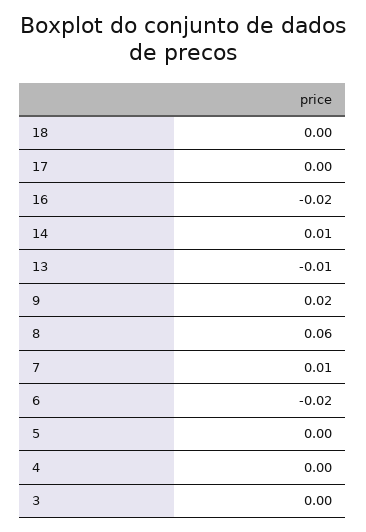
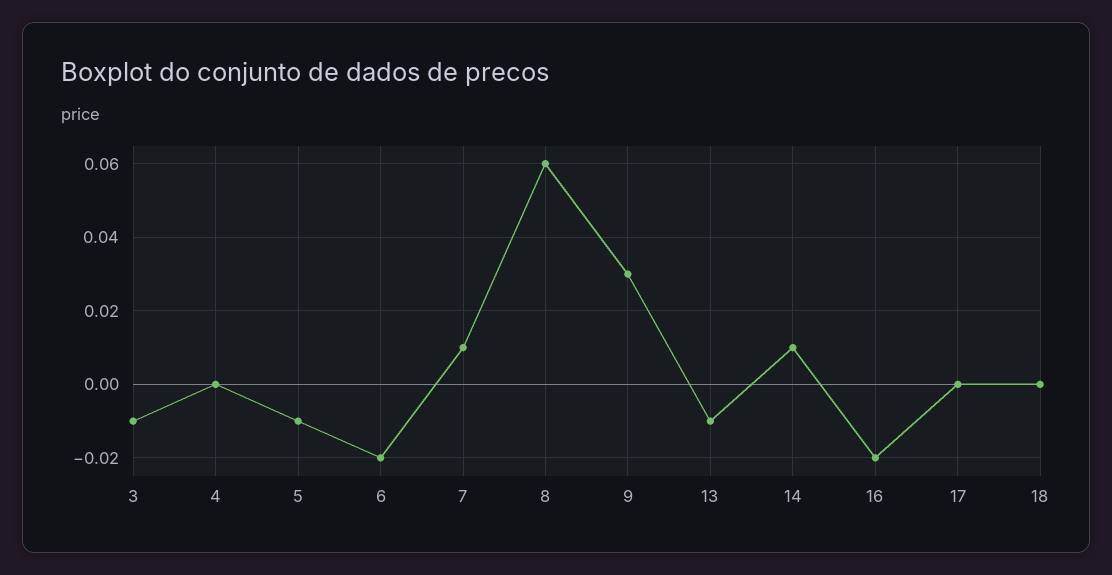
9: 0.02 -> 0.03
5: 0 -> -0.01
3: 0 -> -0.01

